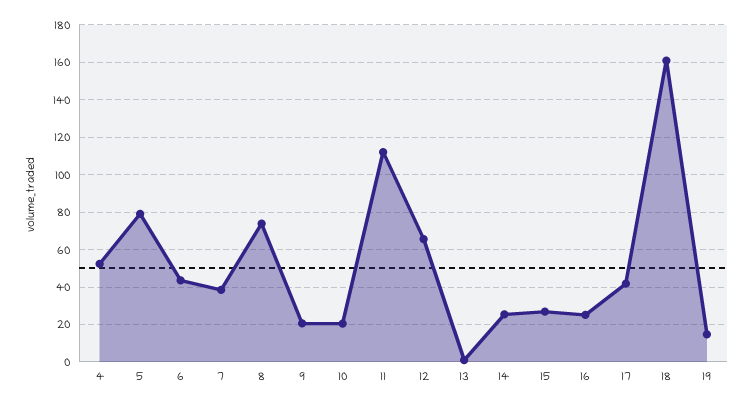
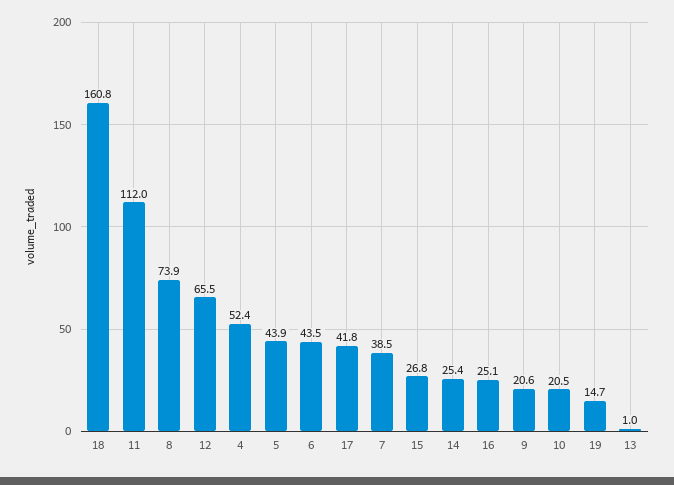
5: 80 -> 43.9

